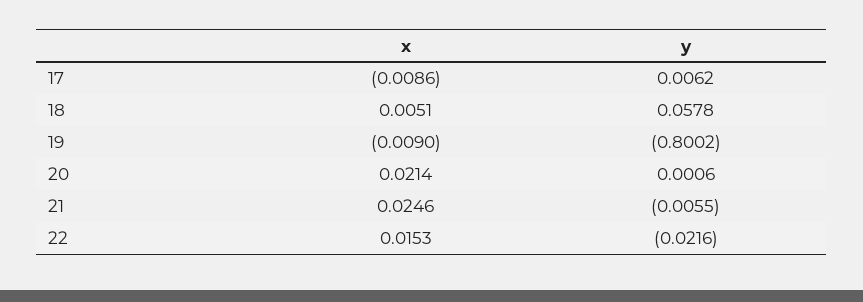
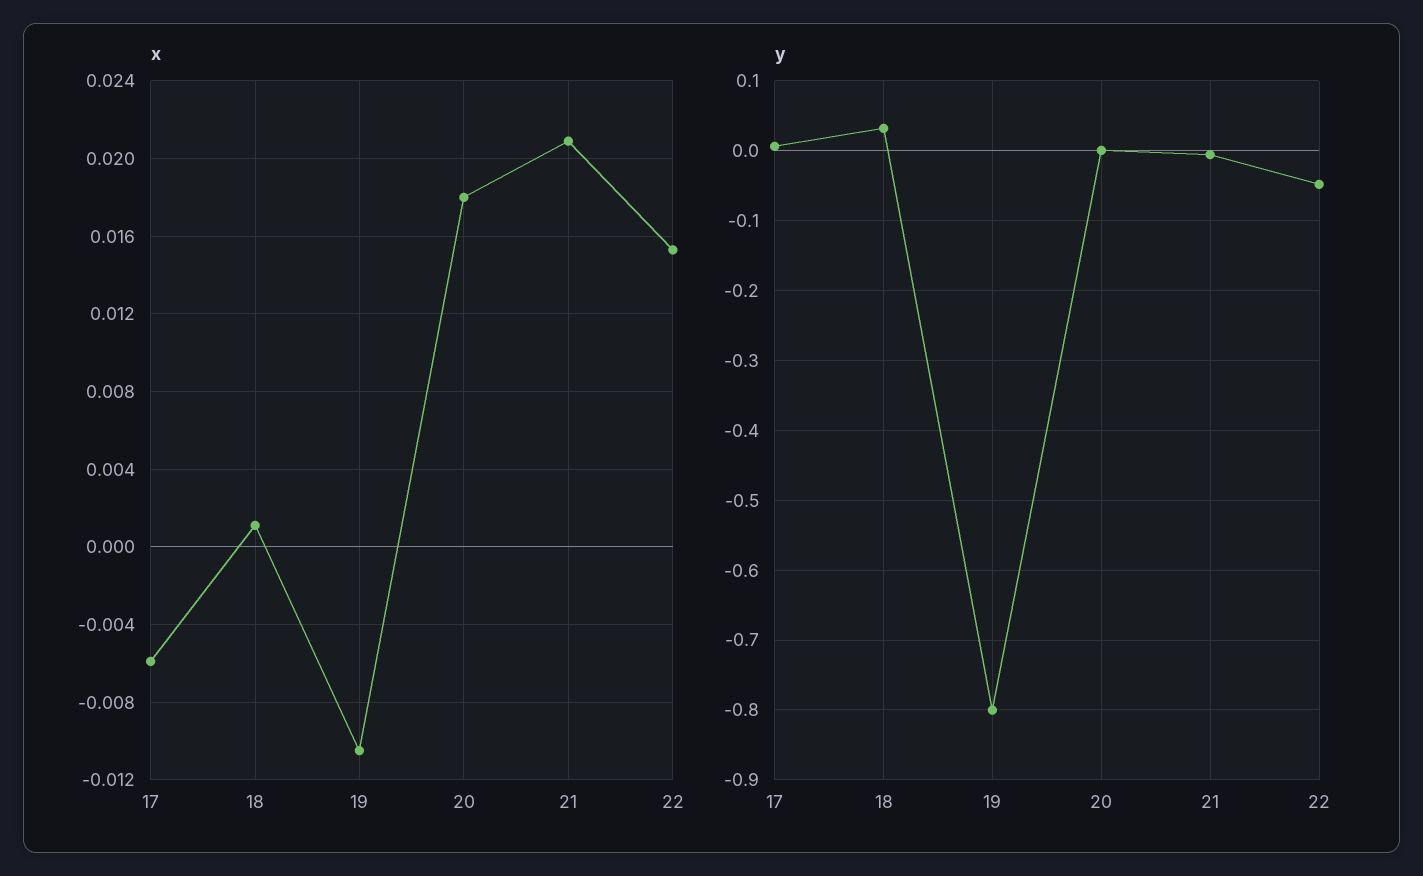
x, 17: -0.0086 -> -0.006
x, 18: 0.0051 -> 0.001
y, 18: 0.0578 -> 0.03
x, 19: -0.009 -> -0.0105
x, 20: 0.0214 -> 0.018
x, 21: 0.0246 -> 0.021
y, 22: -0.0216 -> -0.05

